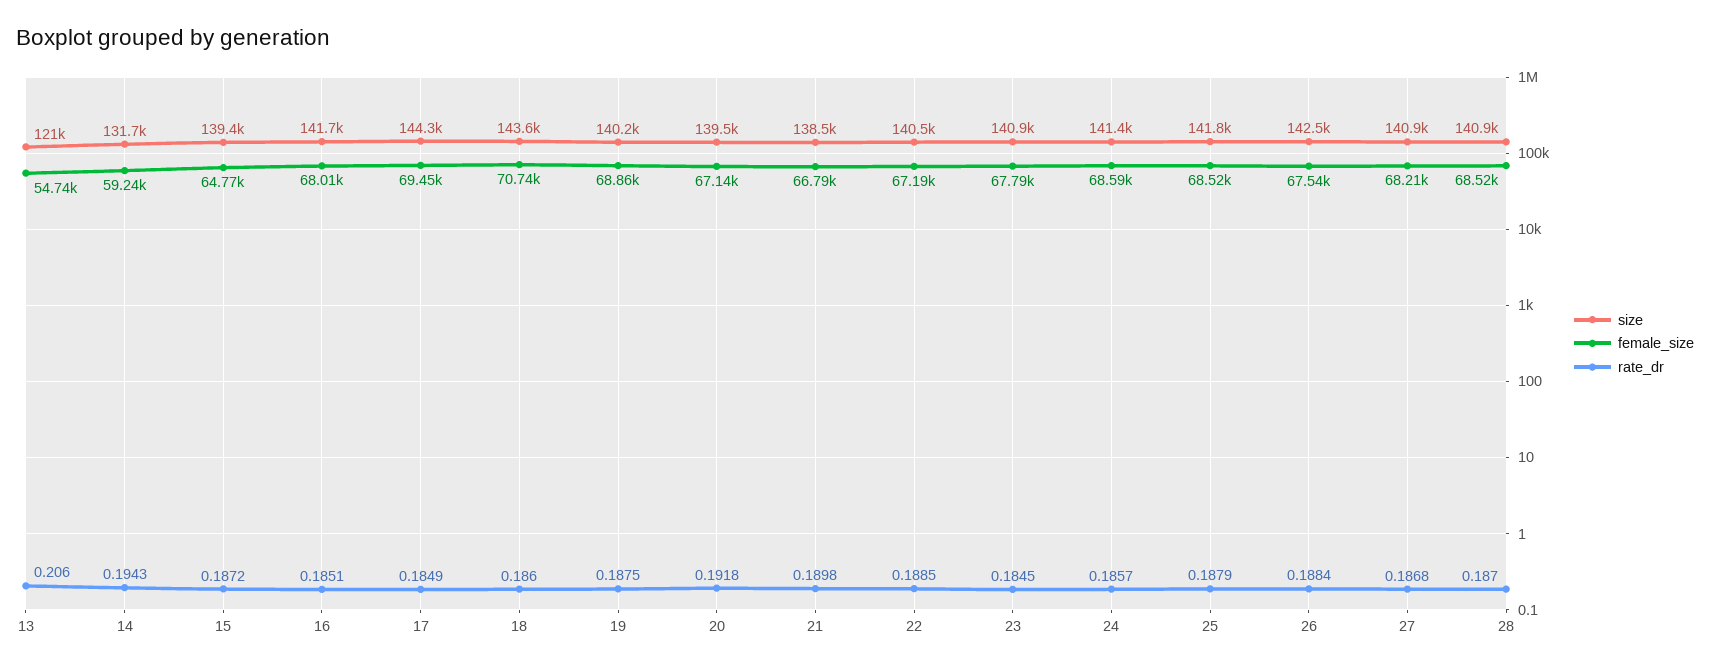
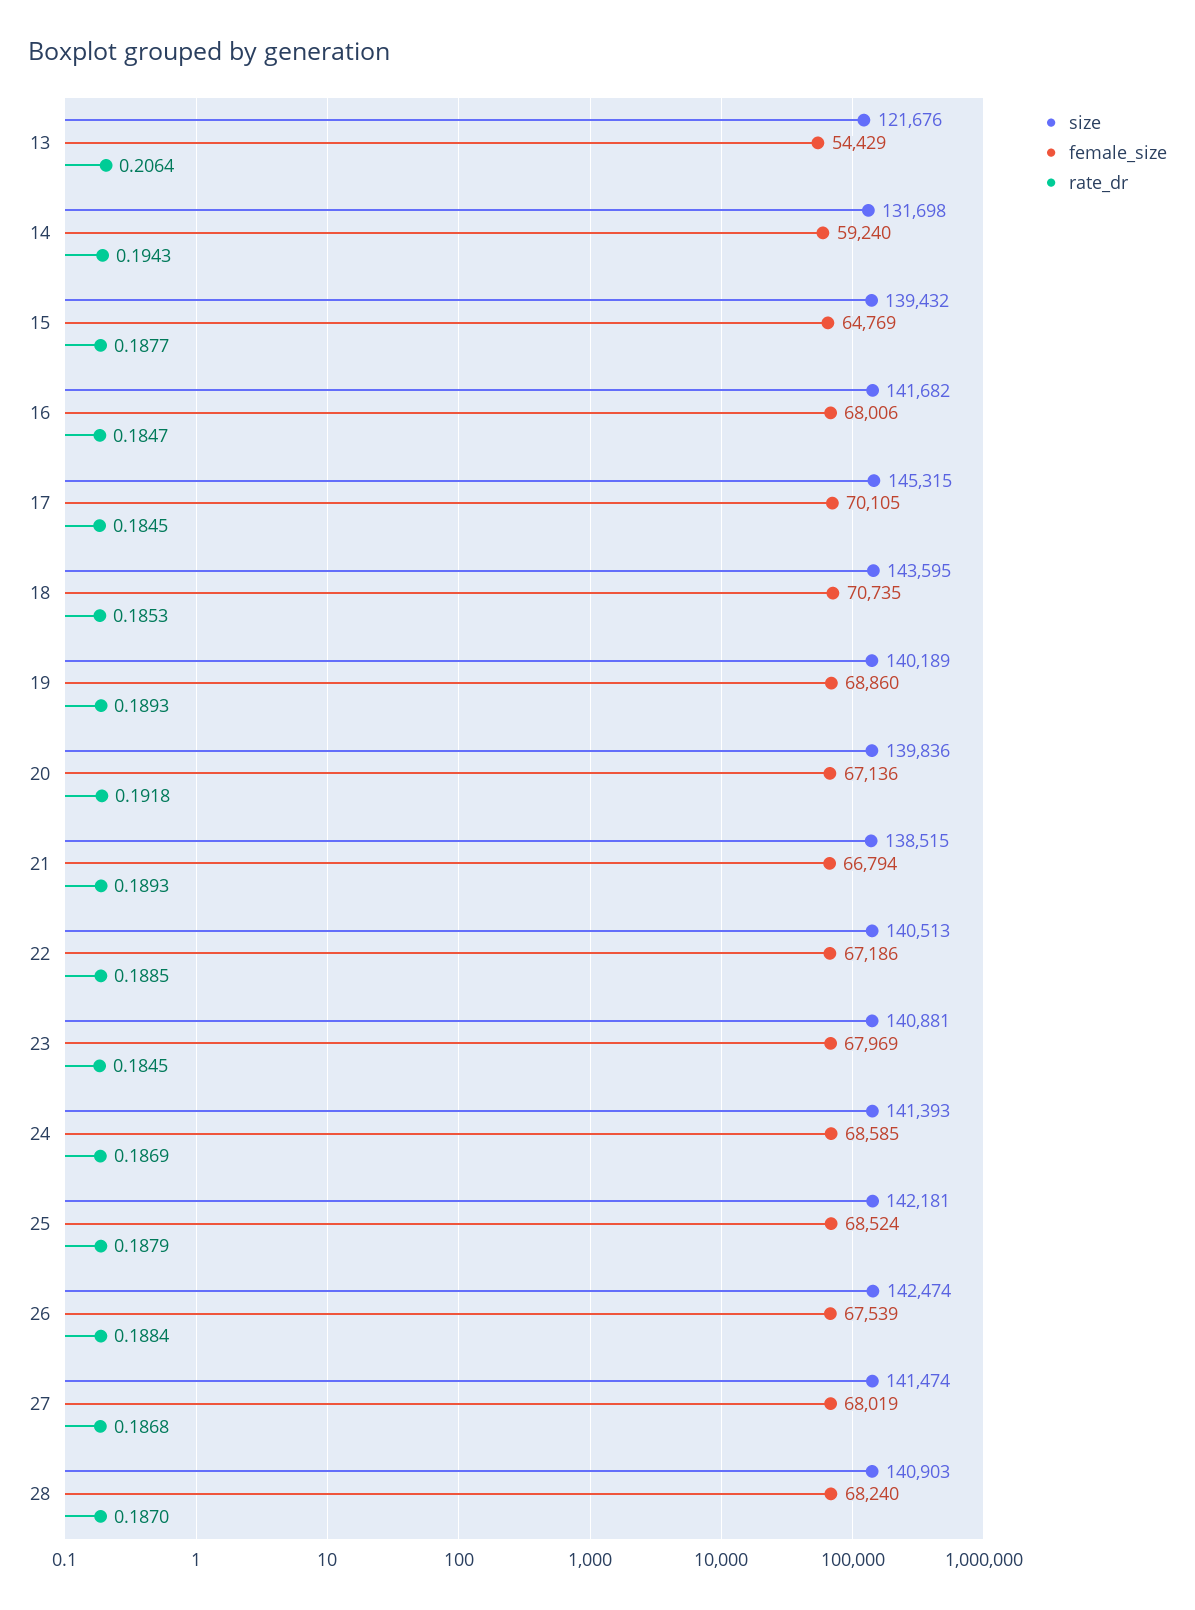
size, 13: 121000 -> 121676
female_size, 13: 54740 -> 54429
rate_dr, 13: 0.206 -> 0.2064
rate_dr, 15: 0.1872 -> 0.1877
rate_dr, 16: 0.1851 -> 0.1847
size, 17: 144300 -> 145315
female_size, 17: 69450 -> 70105
rate_dr, 17: 0.1849 -> 0.1845
rate_dr, 18: 0.186 -> 0.1853
rate_dr, 19: 0.1875 -> 0.1893
size, 20: 139500 -> 139836
rate_dr, 21: 0.1898 -> 0.1893
female_size, 23: 67790 -> 67969
rate_dr, 24: 0.1857 -> 0.1869
size, 25: 141800 -> 142181
size, 27: 140900 -> 141474
female_size, 27: 68210 -> 68019
female_size, 28: 68520 -> 68240

